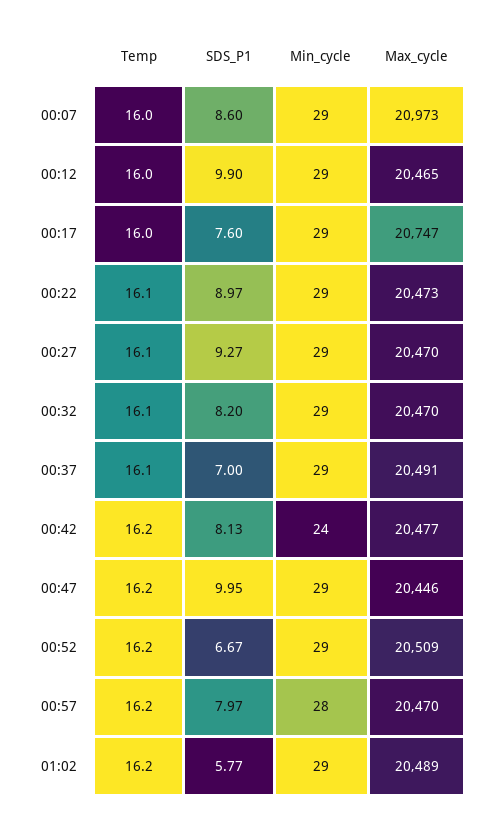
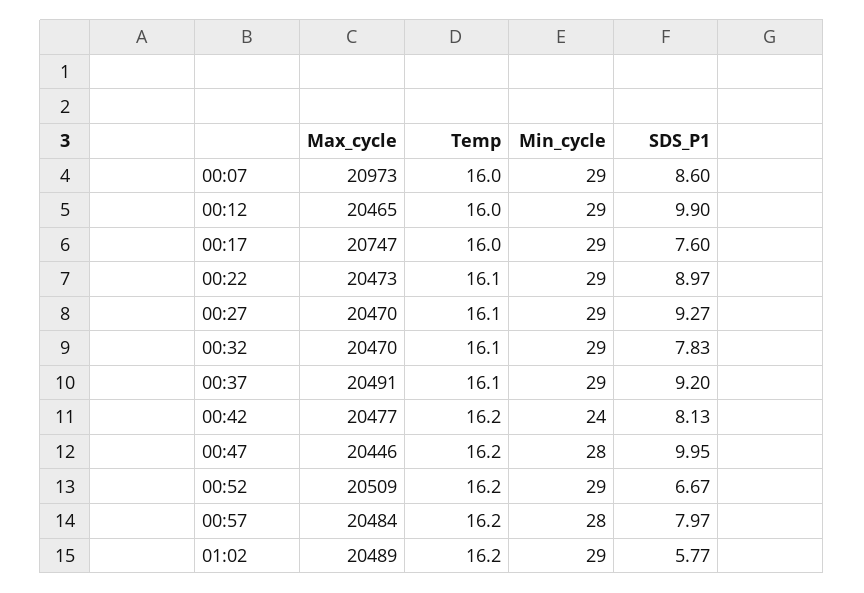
SDS_P1, 00:32: 8.2 -> 7.83
SDS_P1, 00:37: 7 -> 9.2
Min_cycle, 00:47: 29 -> 28
Max_cycle, 00:57: 20470 -> 20484

